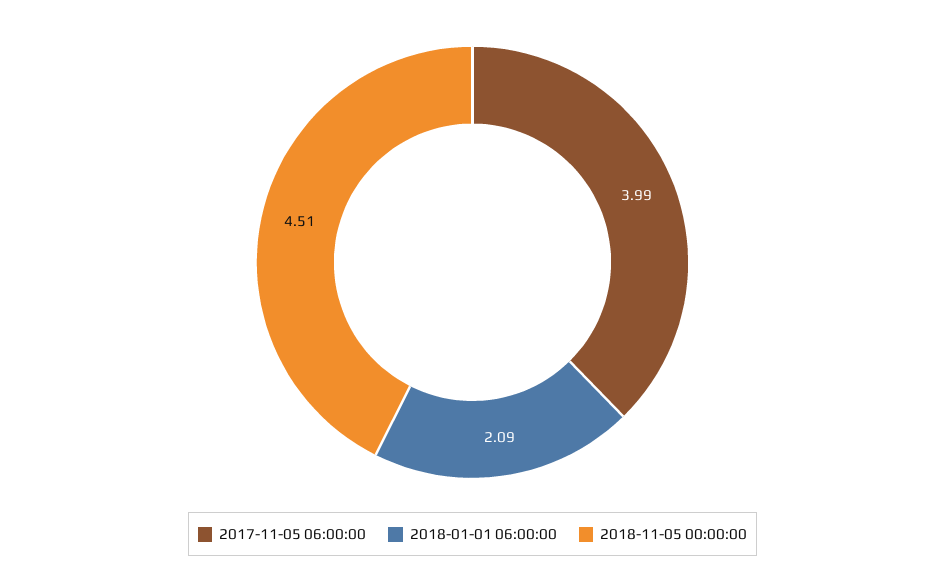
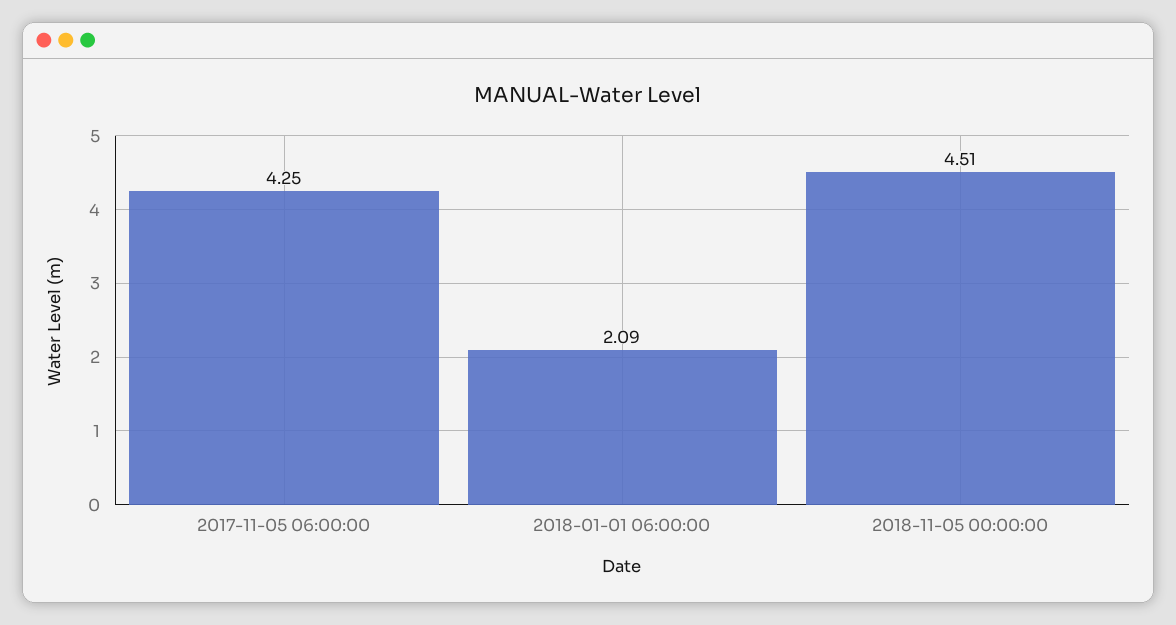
2017-11-05 06:00:00: 3.99 -> 4.25

